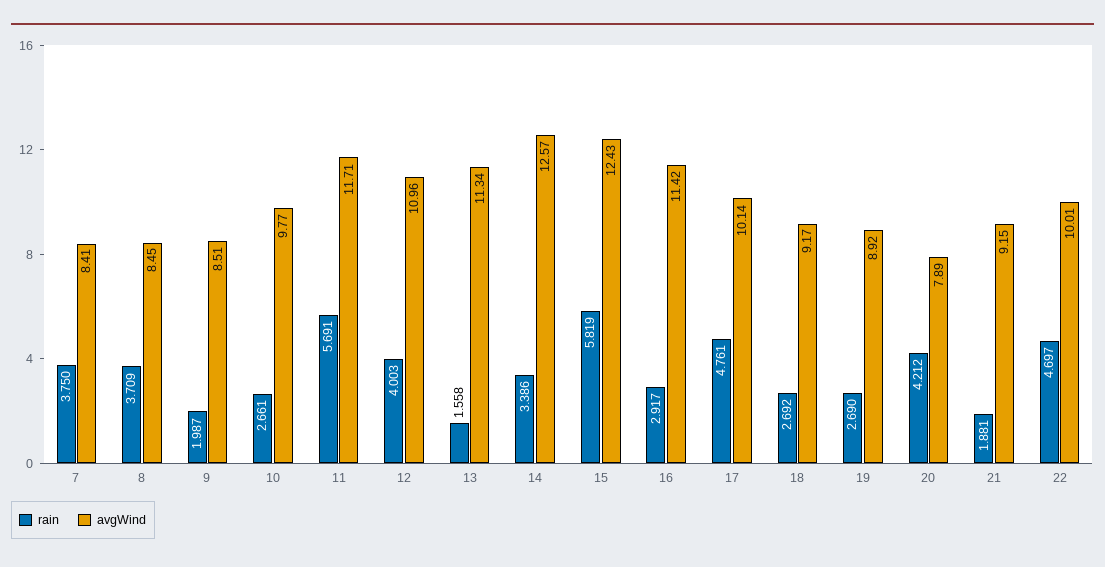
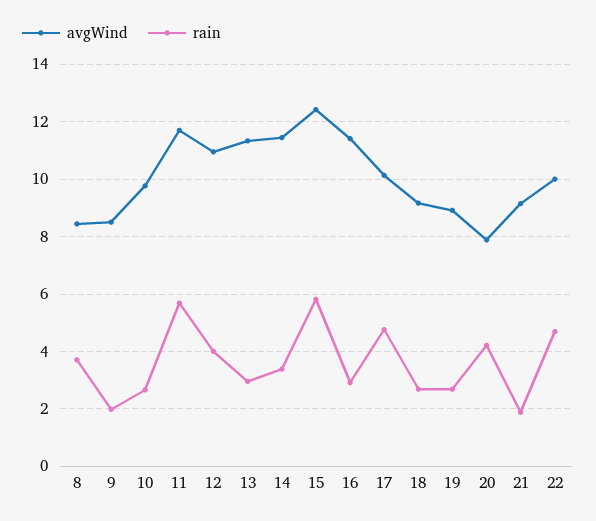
rain, 7: 3.75 -> none
avgWind, 7: 8.41 -> none
rain, 13: 1.558 -> 3
avgWind, 14: 12.57 -> 11.5

